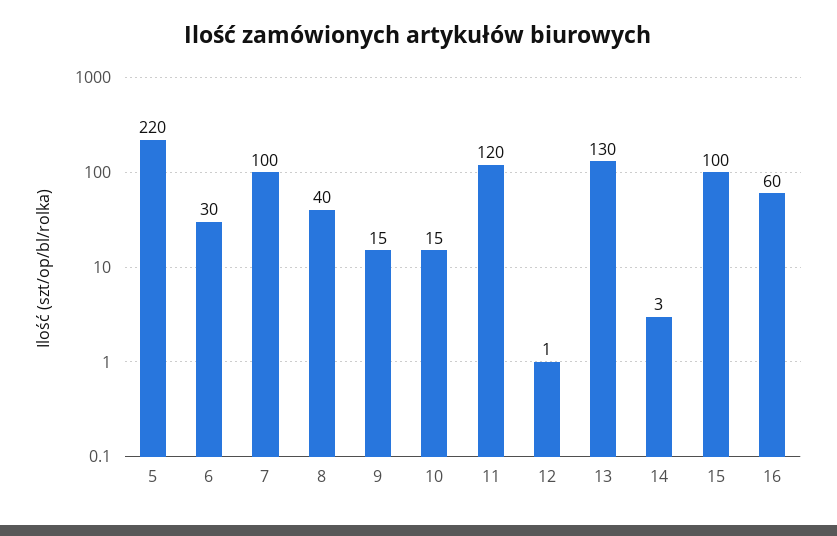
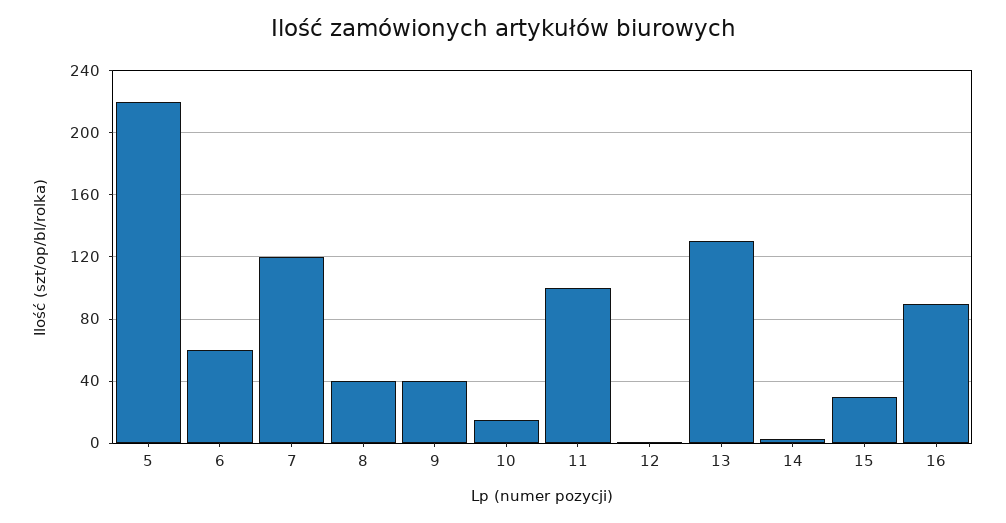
6: 30 -> 60
7: 100 -> 120
9: 15 -> 40
11: 120 -> 100
15: 100 -> 30
16: 60 -> 90

